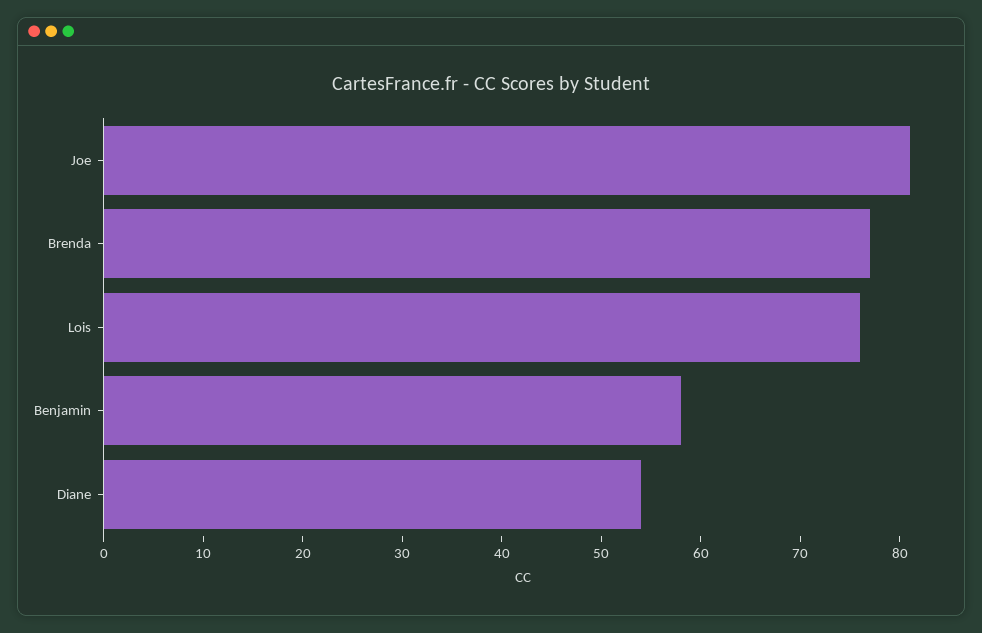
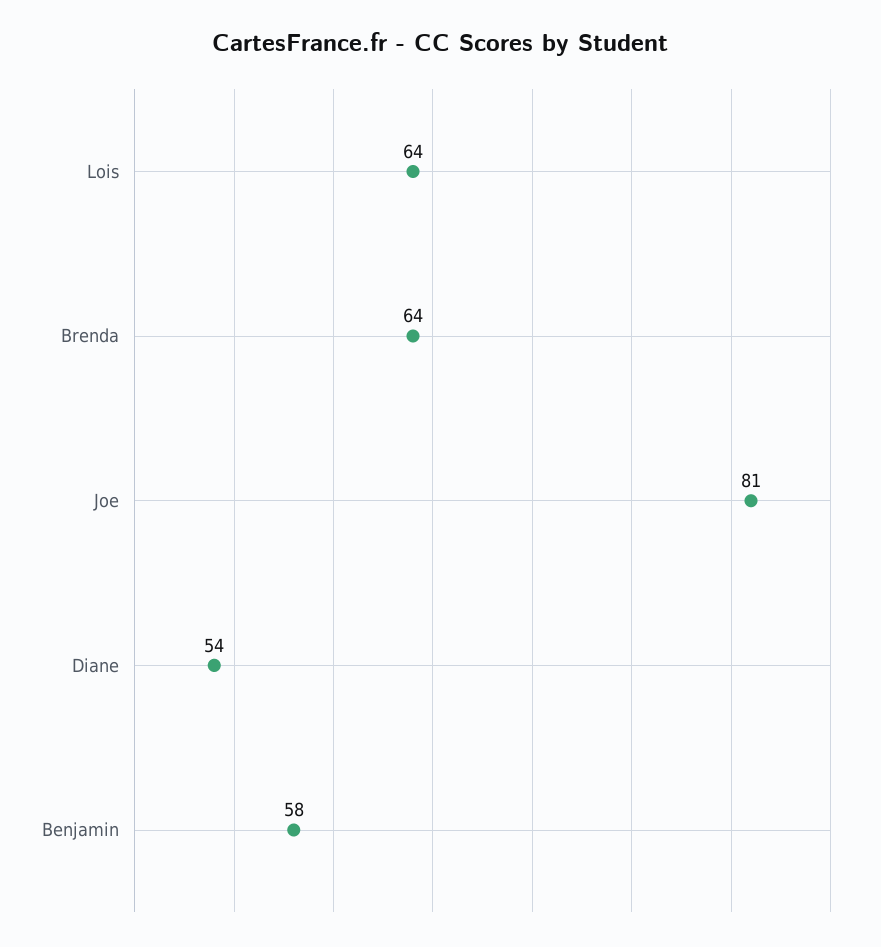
Brenda: 77 -> 64
Lois: 76 -> 64

